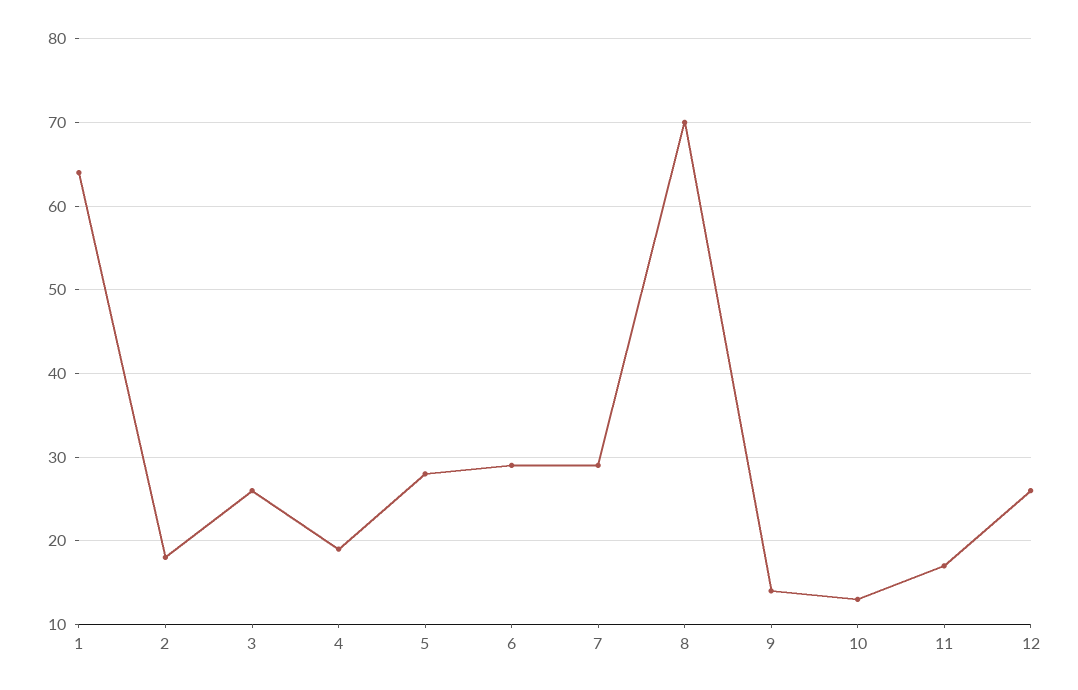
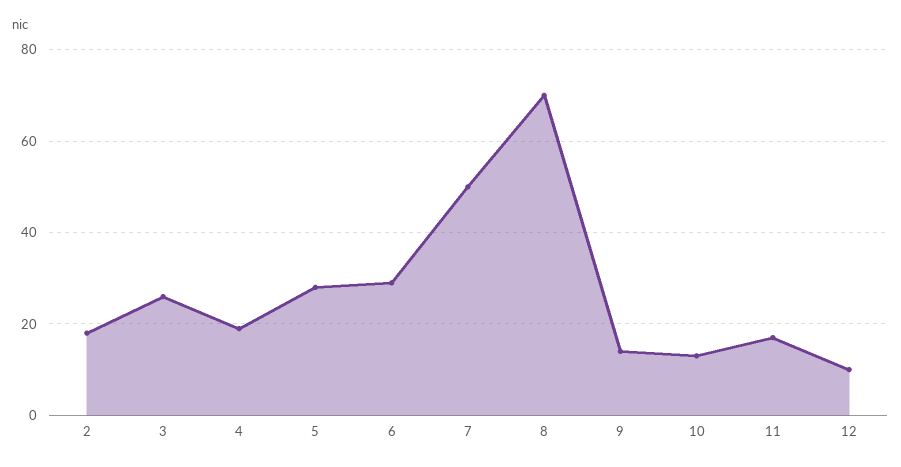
1: 64 -> none
7: 29 -> 50
12: 26 -> 10

